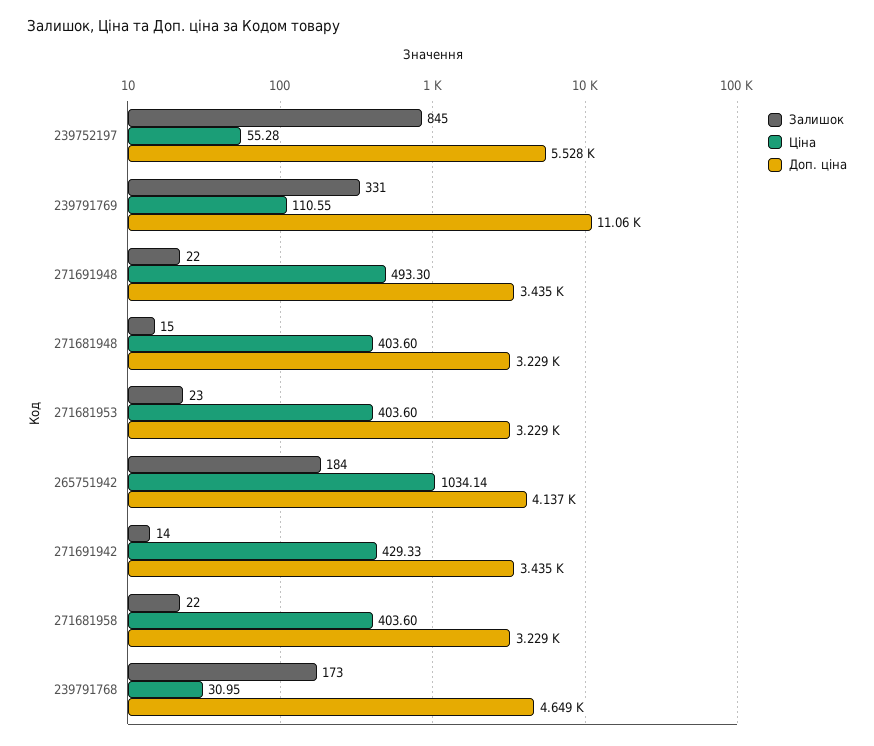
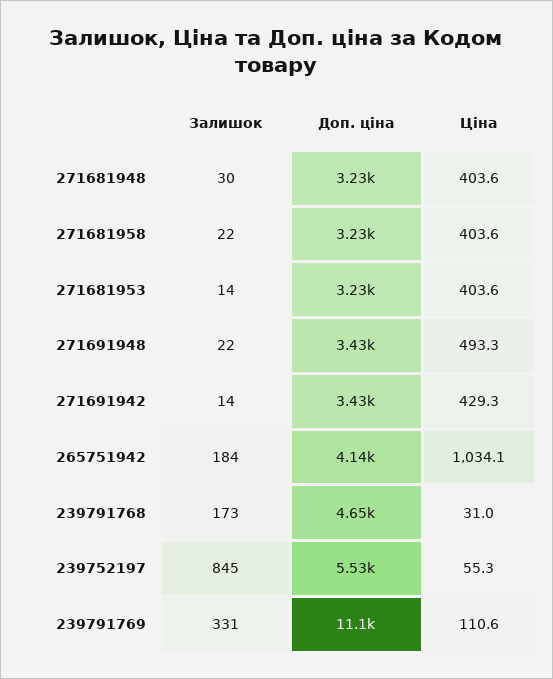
Залишок, 271681948: 15 -> 30
Залишок, 271681953: 23 -> 14

